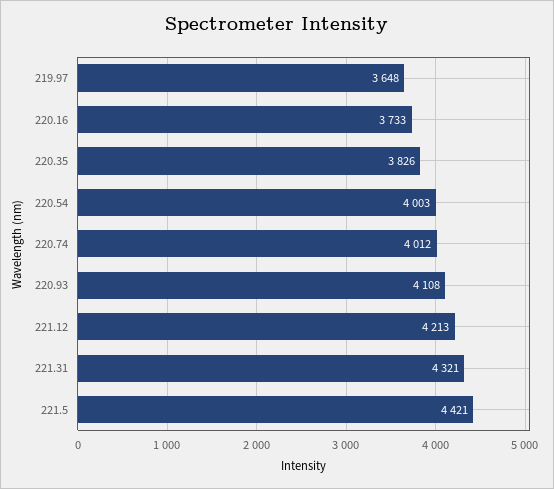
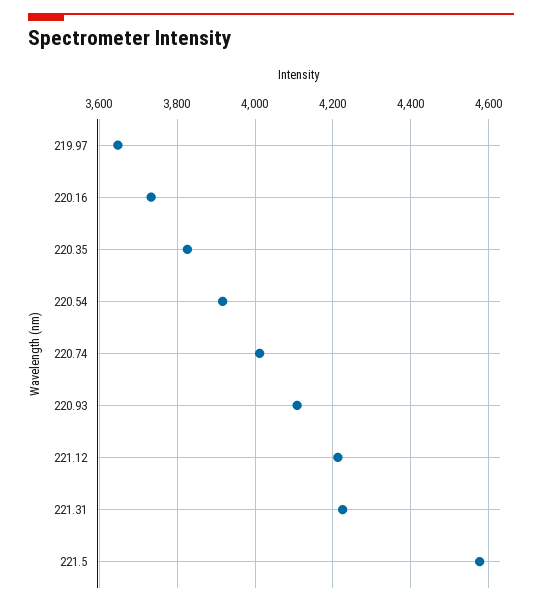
220.54: 4003 -> 3920
221.31: 4321 -> 4220
221.5: 4421 -> 4580

